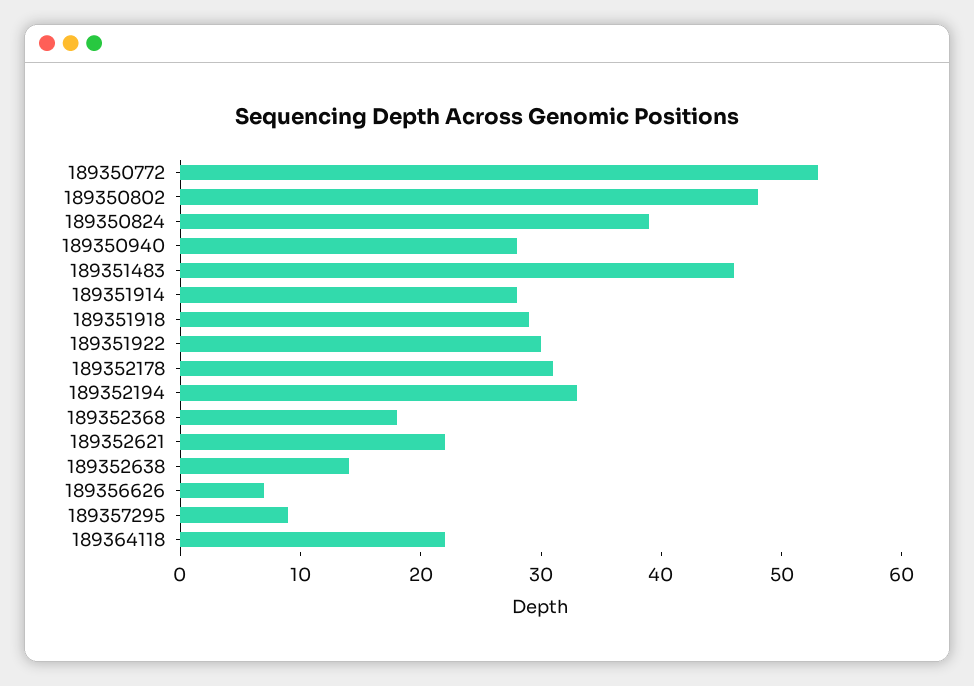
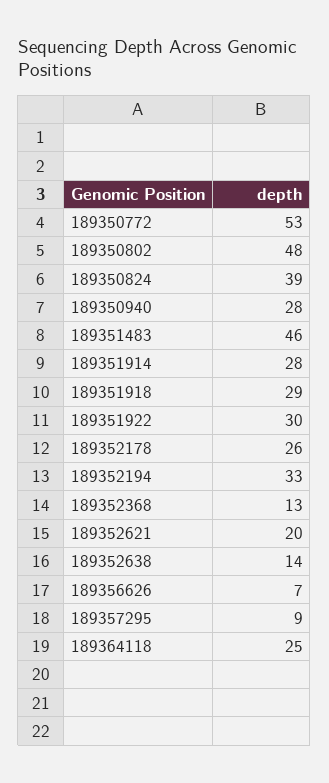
189352178: 31 -> 26
189352368: 18 -> 13
189352621: 22 -> 20
189364118: 22 -> 25

